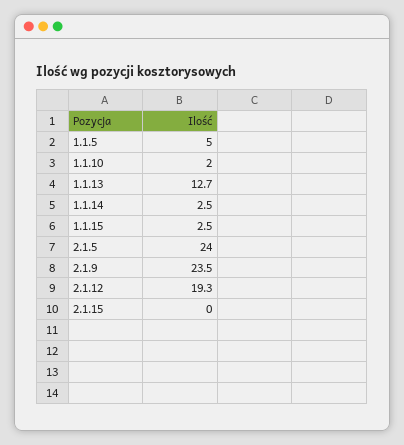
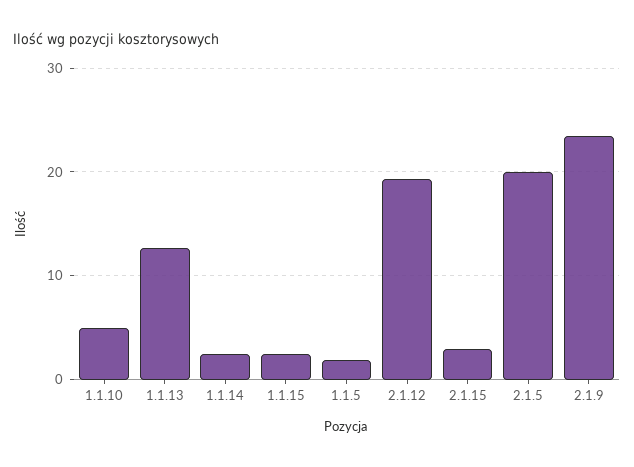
1.1.5: 5 -> 2
1.1.10: 2 -> 5
2.1.5: 24 -> 20
2.1.15: 0 -> 3

